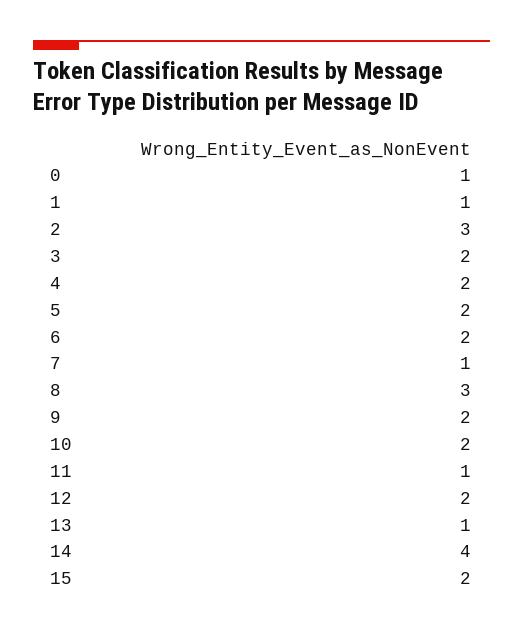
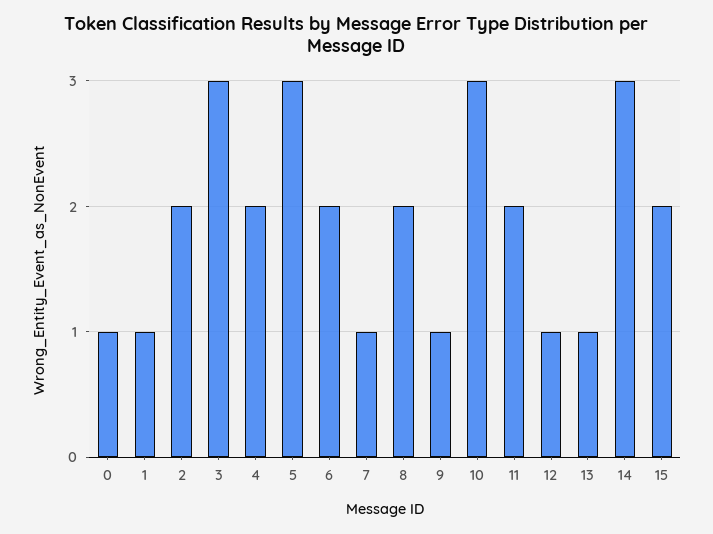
2: 3 -> 2
3: 2 -> 3
5: 2 -> 3
8: 3 -> 2
9: 2 -> 1
10: 2 -> 3
11: 1 -> 2
12: 2 -> 1
14: 4 -> 3

